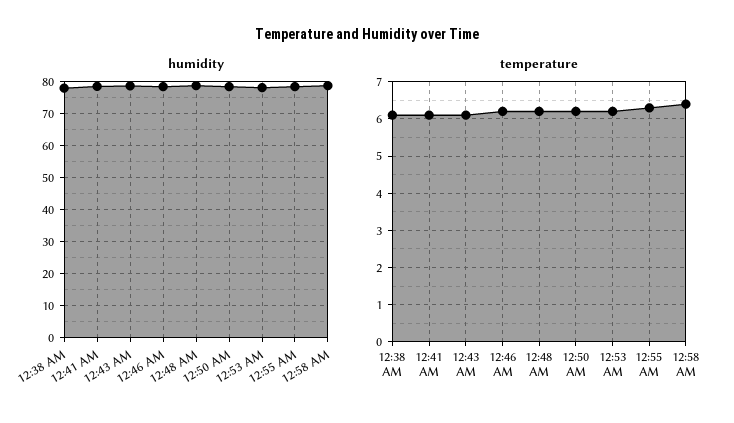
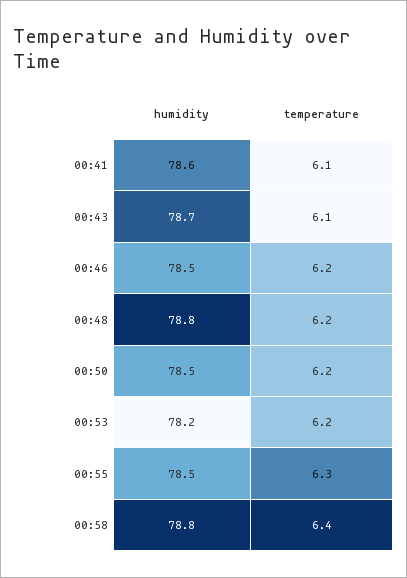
humidity, 12:38 AM: 78 -> none
temperature, 12:38 AM: 6 -> none

